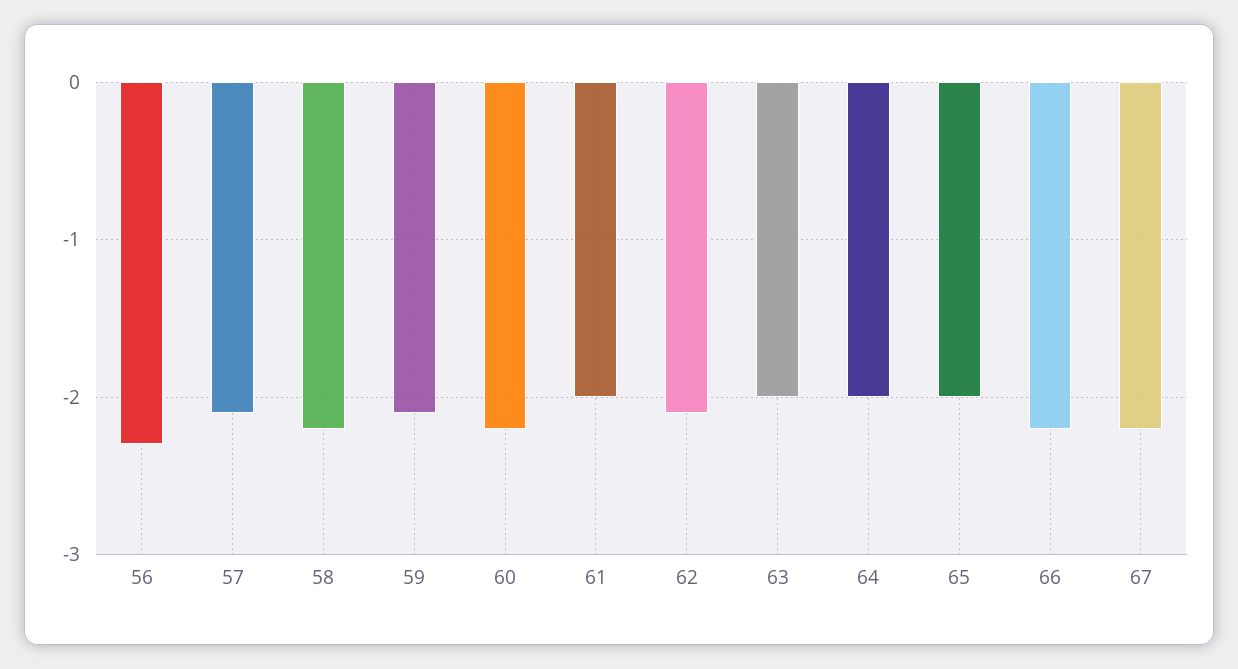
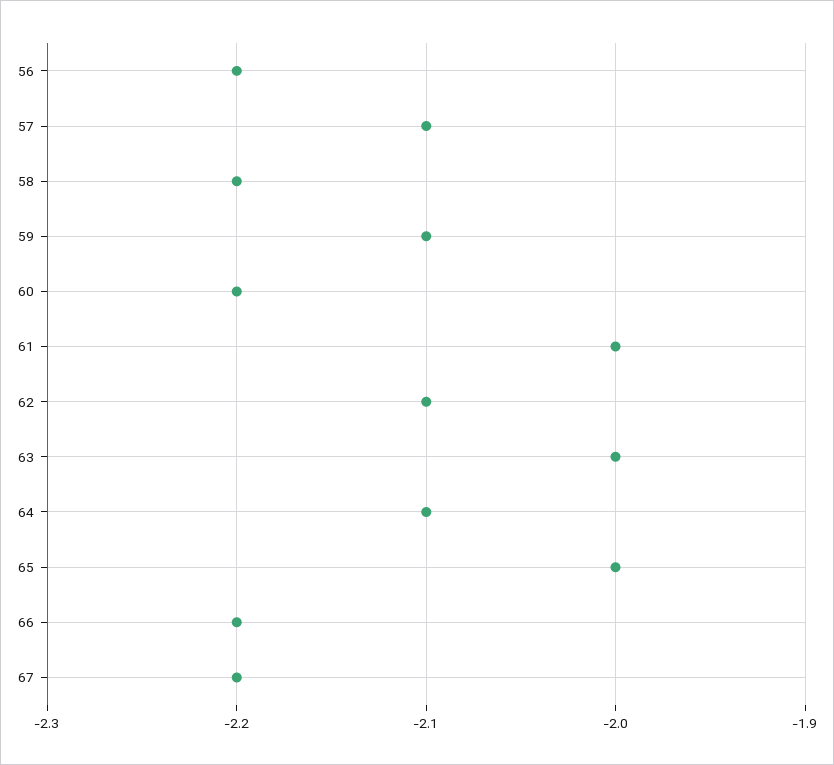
56: -2.3 -> -2.2
64: -2 -> -2.1

